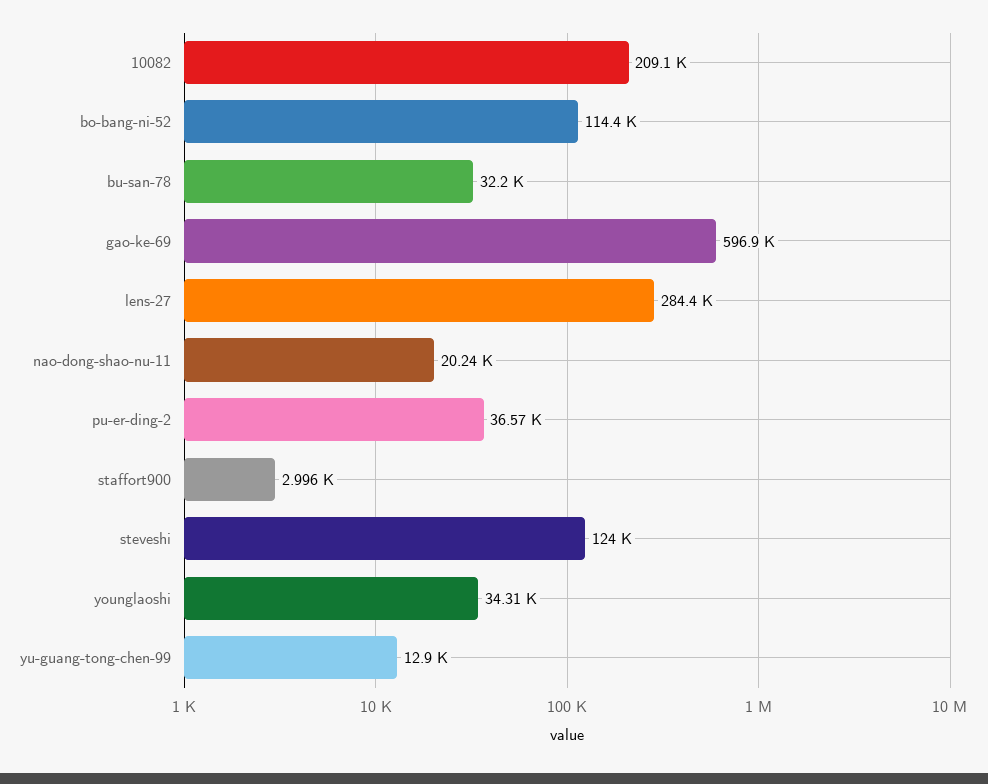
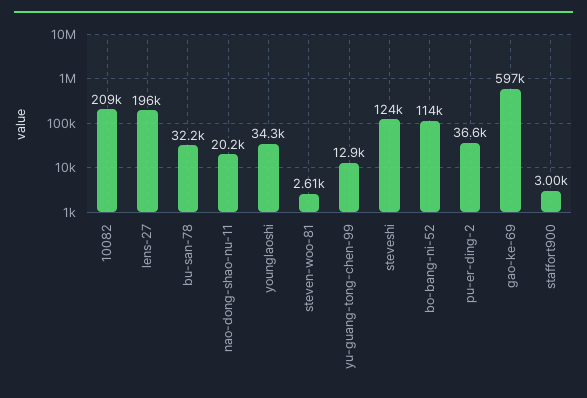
lens-27: 284400 -> 196000
steven-woo-81: none -> 2610

